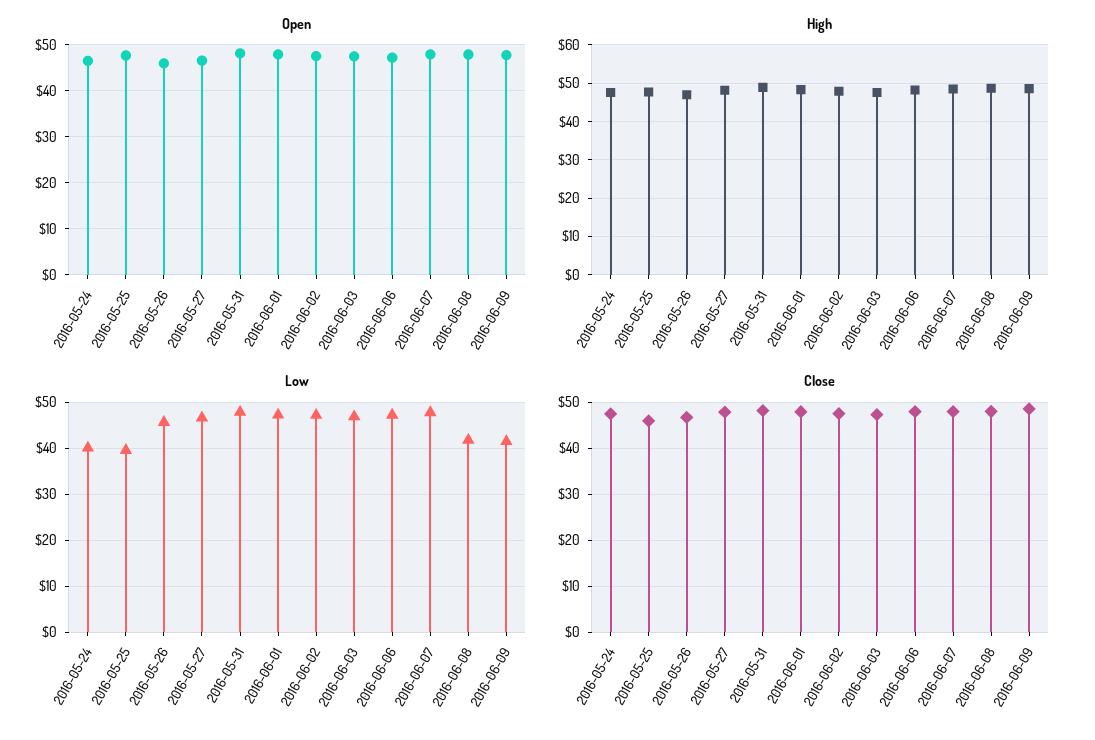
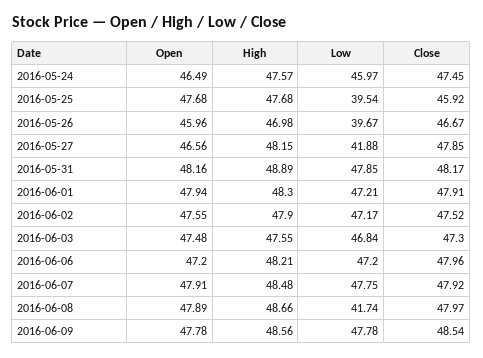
Low, 2016-05-24: 40 -> 45.97
Low, 2016-05-26: 46 -> 39.67
Low, 2016-05-27: 46 -> 41.88
Low, 2016-06-09: 42 -> 47.78

